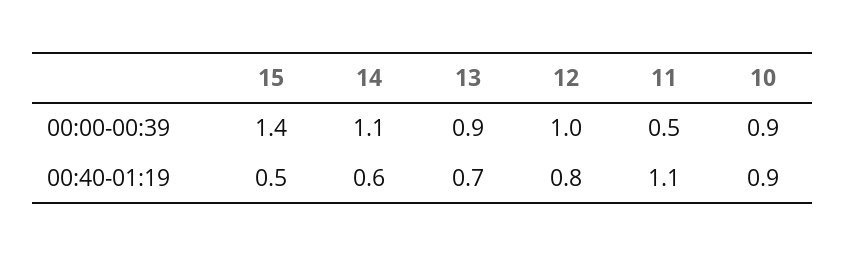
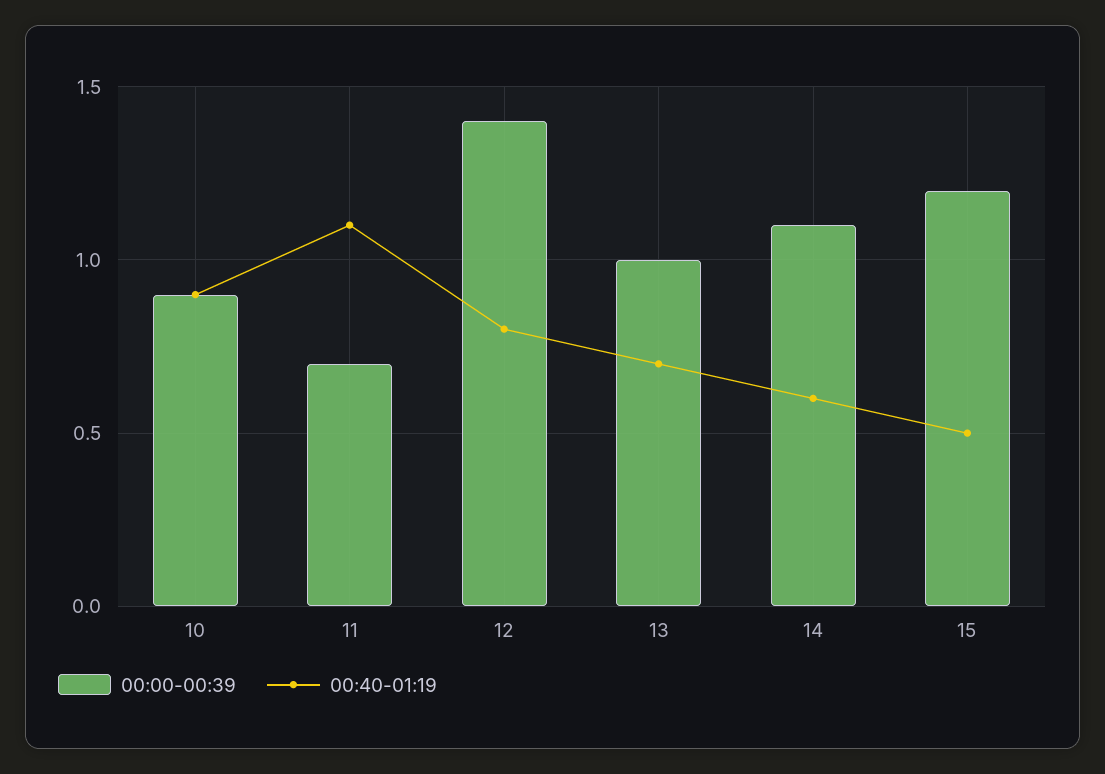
00:00-00:39, 15: 1.4 -> 1.2
00:00-00:39, 13: 0.9 -> 1
00:00-00:39, 12: 1 -> 1.4
00:00-00:39, 11: 0.5 -> 0.7

